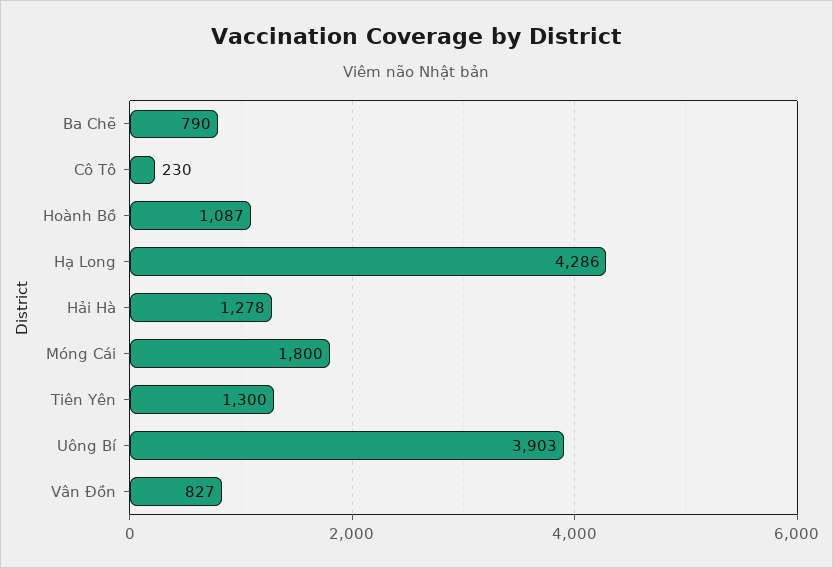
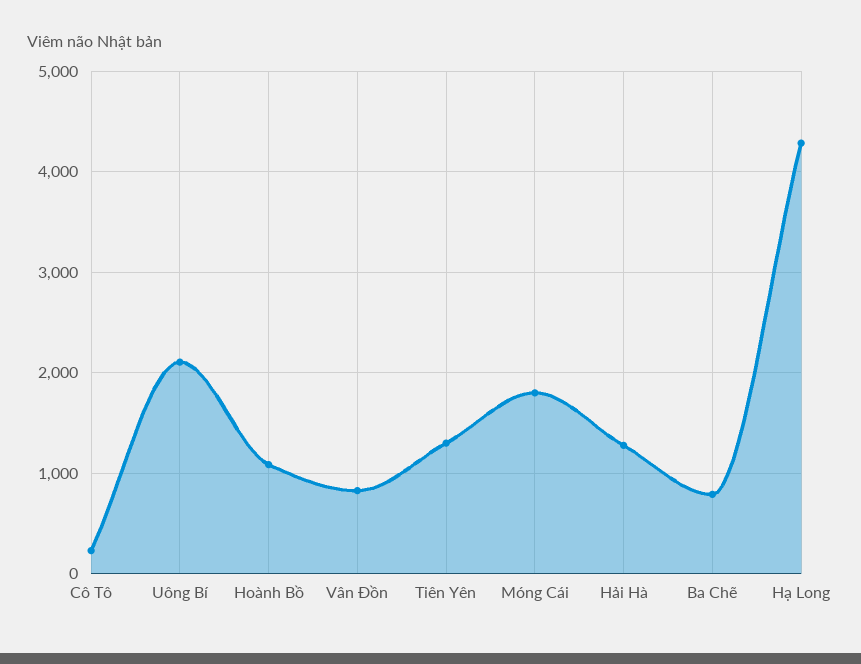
Uông Bí: 3903 -> 2100

